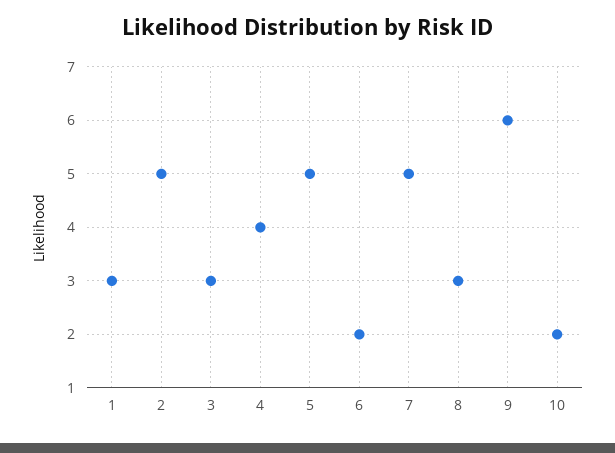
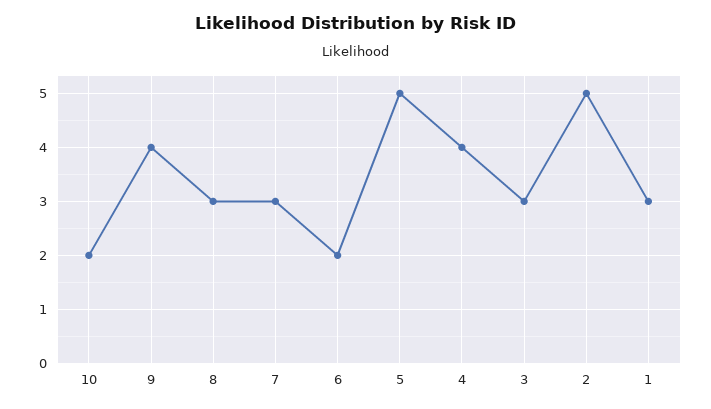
7: 5 -> 3
9: 6 -> 4

